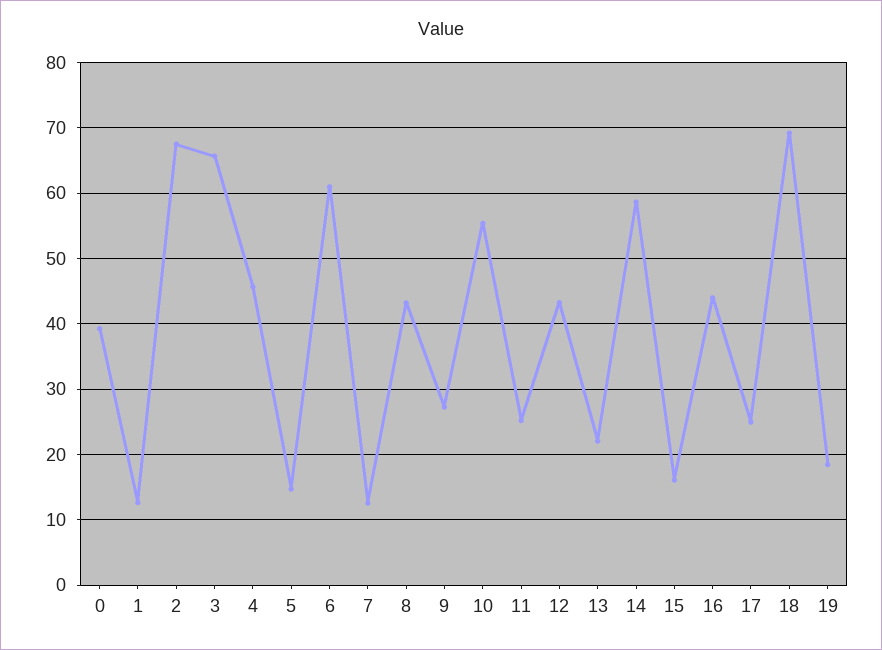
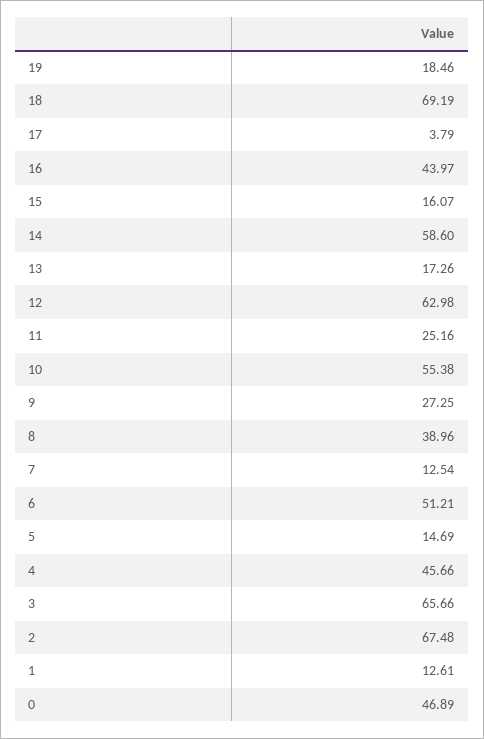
0: 39 -> 46.89
6: 61 -> 51.21
8: 43 -> 38.96
12: 43 -> 62.98
13: 22 -> 17.26
17: 25 -> 3.79

